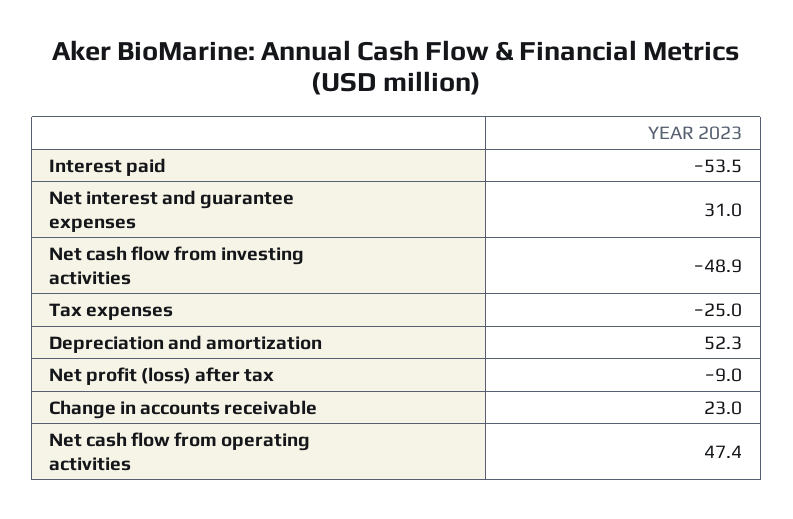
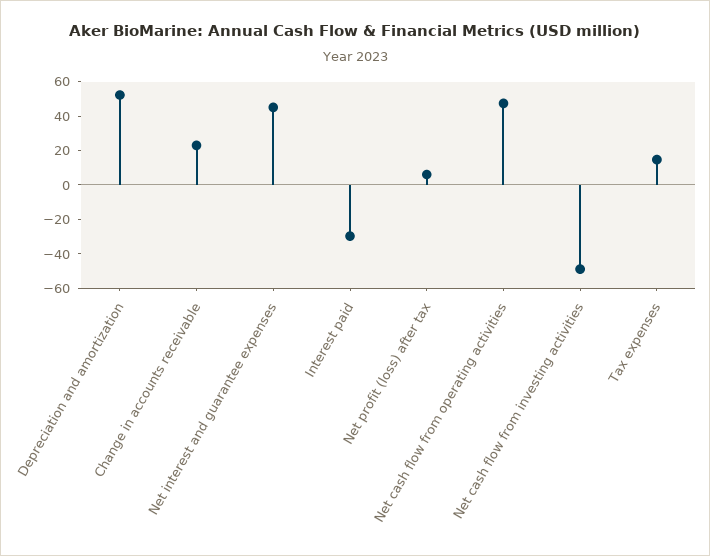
Interest paid: -53.5 -> -30
Net interest and guarantee expenses: 31 -> 45
Tax expenses: -25 -> 15
Net profit (loss) after tax: -9 -> 5

